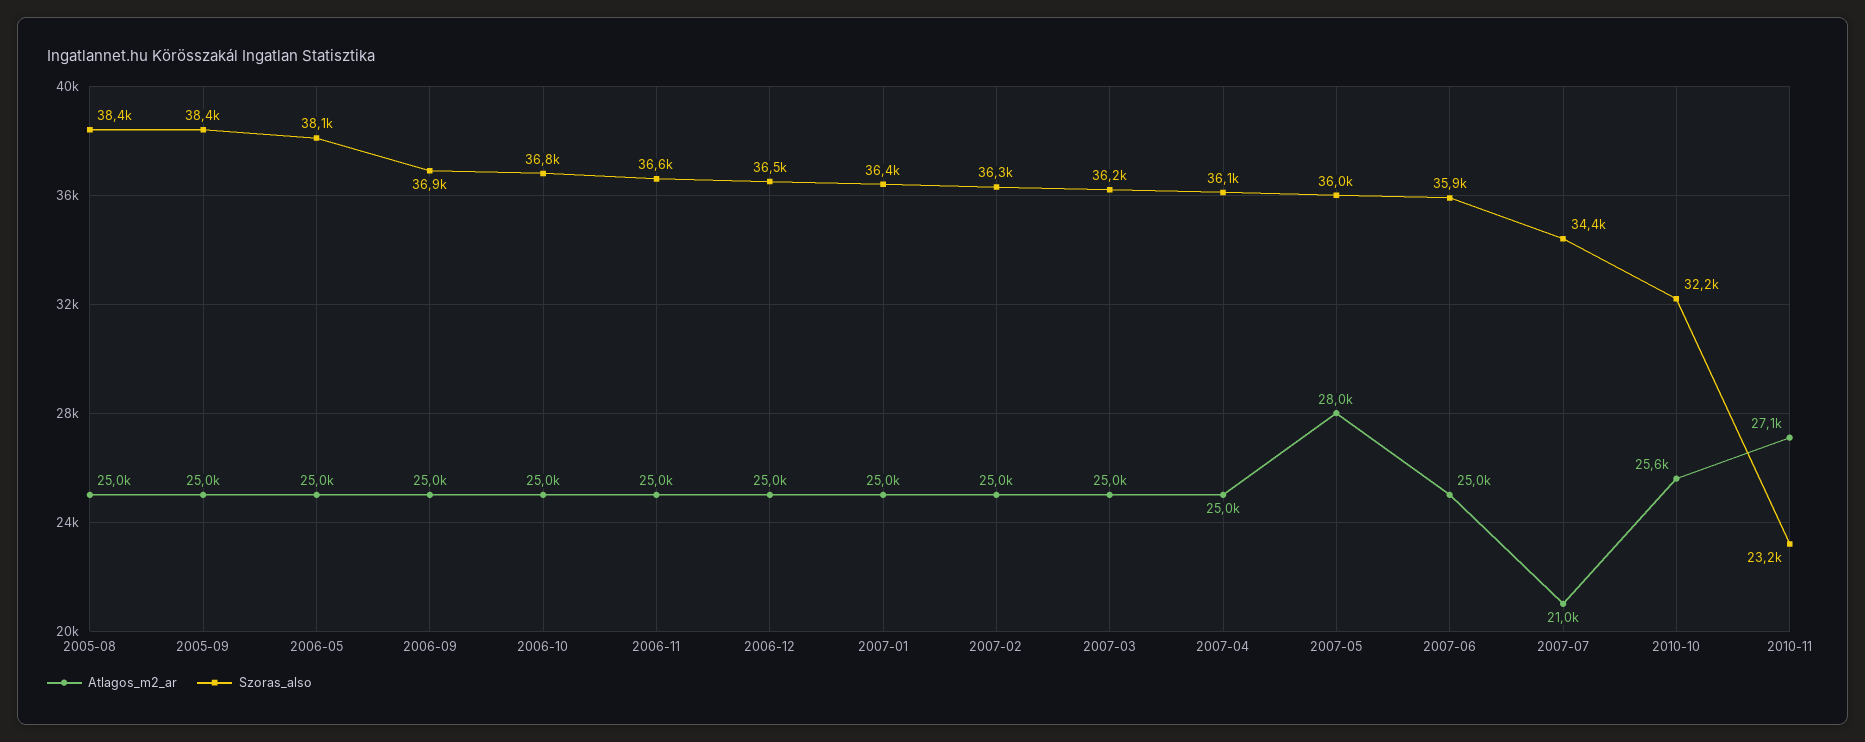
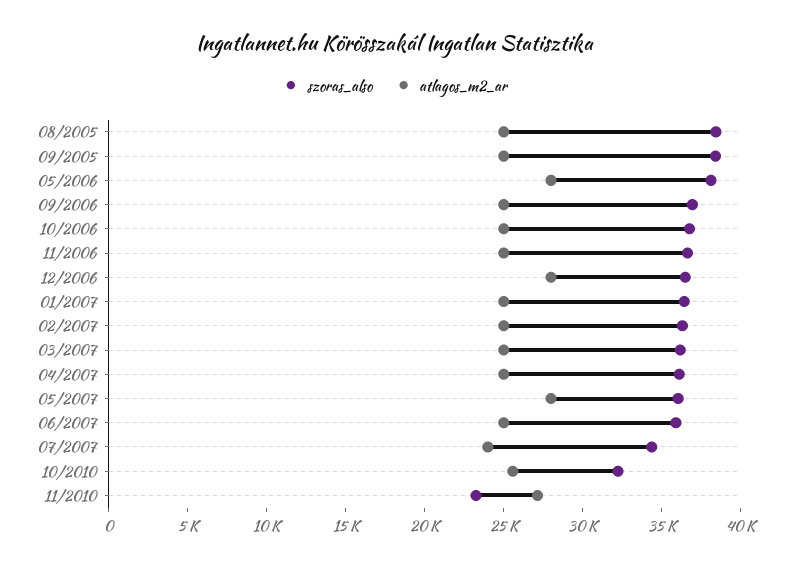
Atlagos_m2_ar, 2006-05: 25000 -> 28000
Atlagos_m2_ar, 2006-12: 25000 -> 28000
Atlagos_m2_ar, 2007-07: 21000 -> 24000

